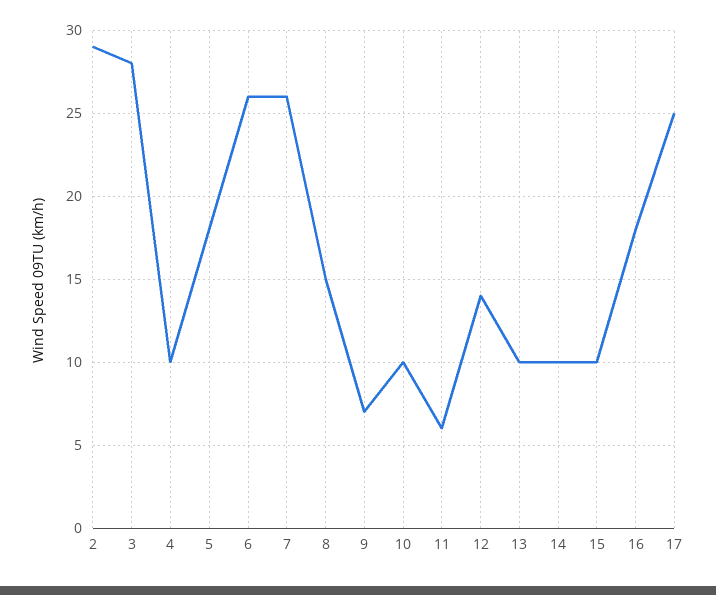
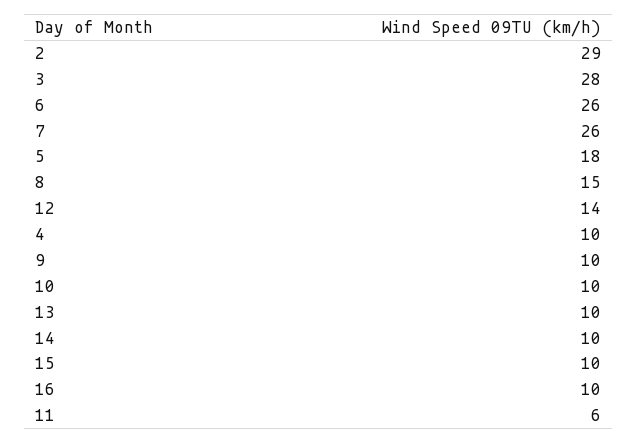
9: 7 -> 10
16: 18 -> 10
17: 25 -> none

